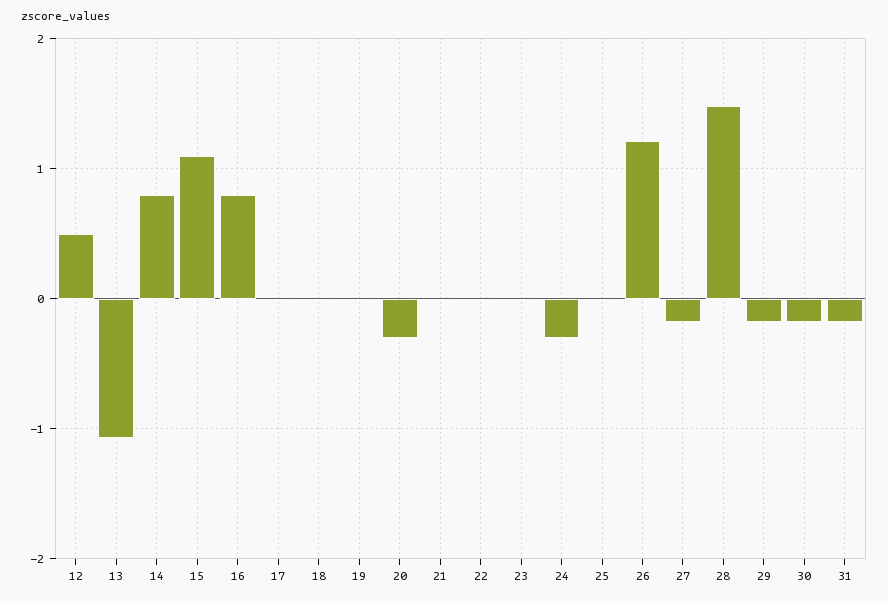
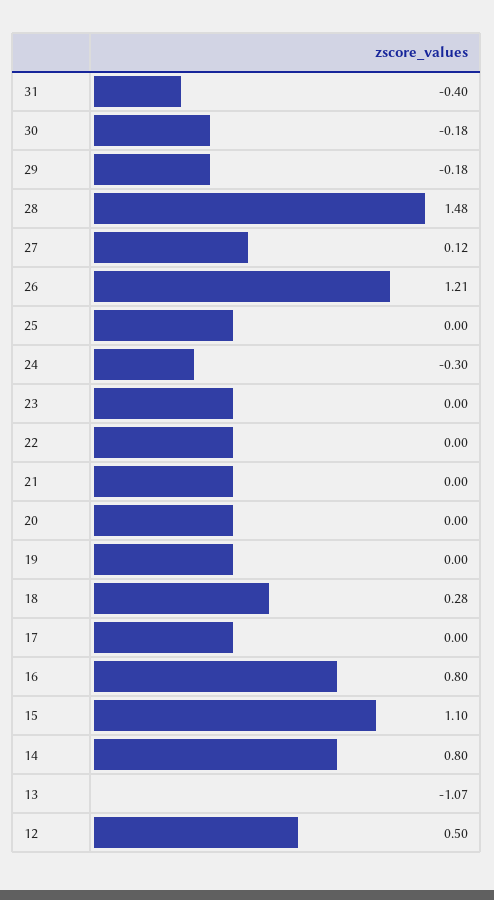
18: 0 -> 0.28
20: -0.3 -> 0
27: -0.2 -> 0.12
31: -0.2 -> -0.4

